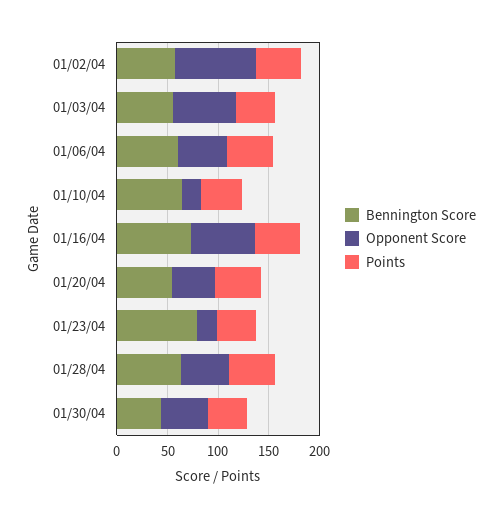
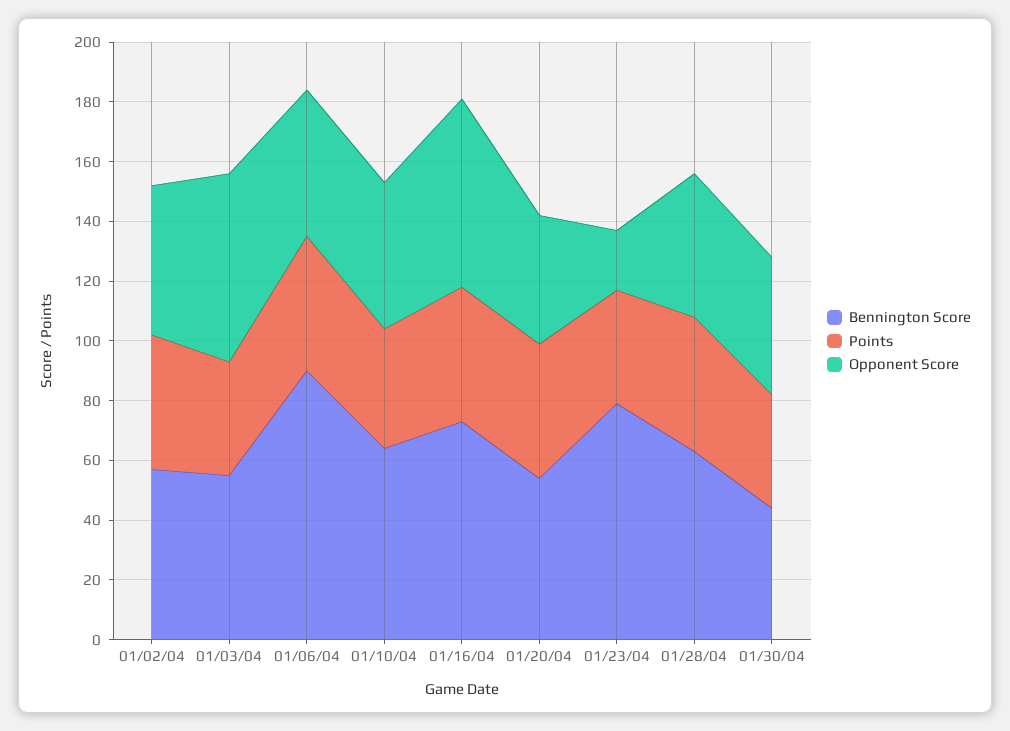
Opponent Score, 01/02/04: 80 -> 50
Bennington Score, 01/06/04: 60 -> 90
Opponent Score, 01/10/04: 20 -> 50

